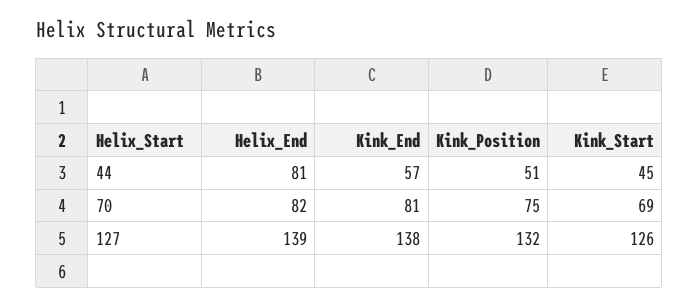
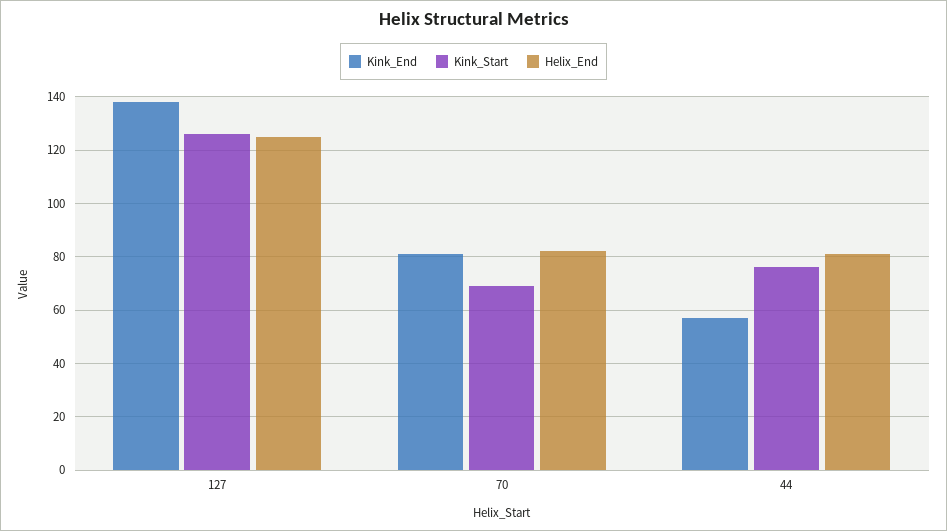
Kink_Position, 44: 51 -> none
Kink_Start, 44: 45 -> 75
Kink_Position, 70: 75 -> none
Helix_End, 127: 139 -> 125
Kink_Position, 127: 132 -> none

